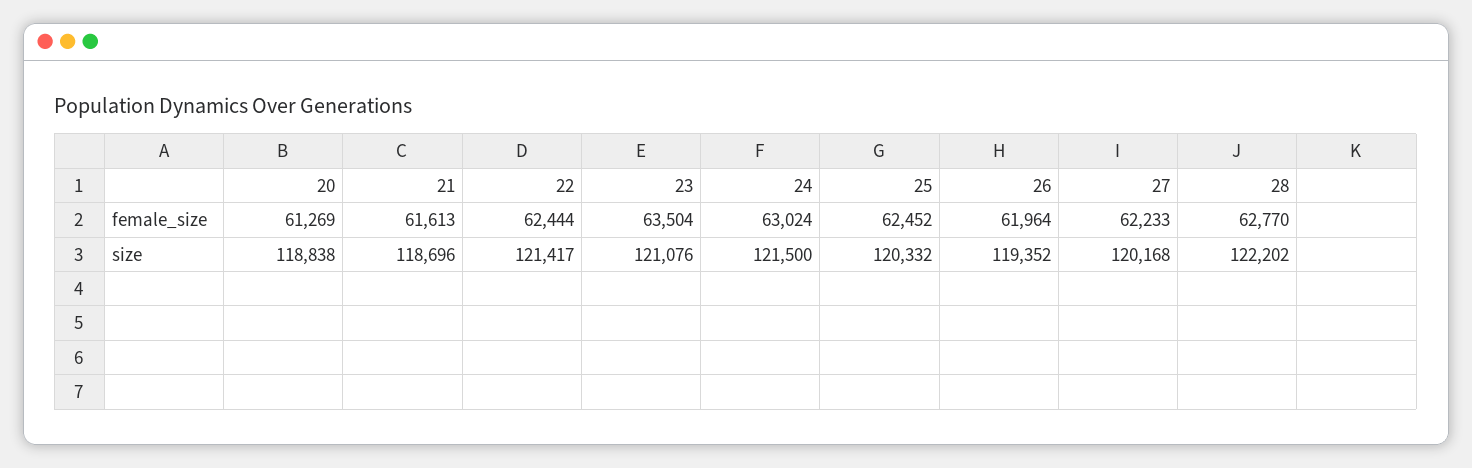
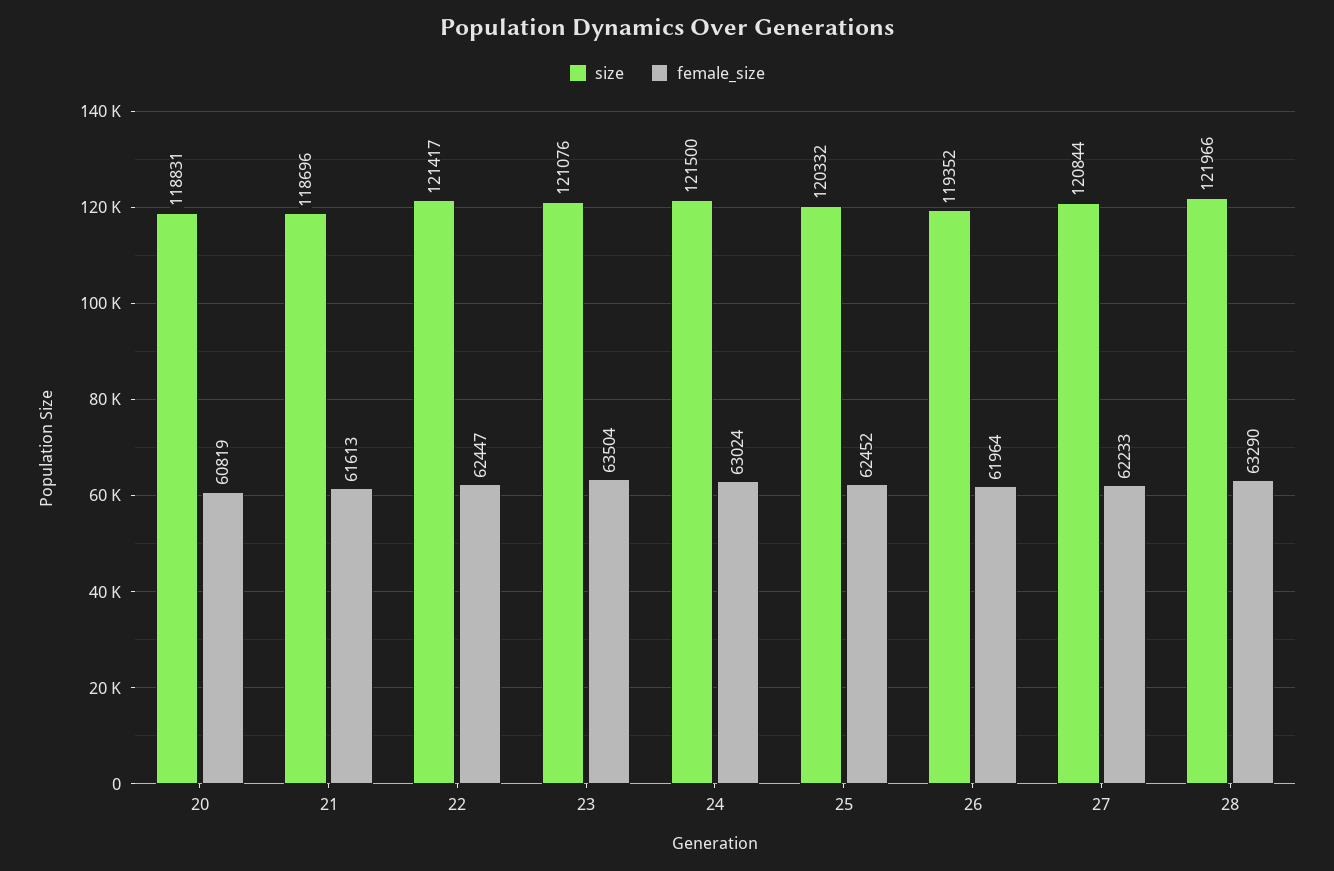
female_size, 20: 61269 -> 60819
female_size, 22: 62444 -> 62447
female_size, 28: 62770 -> 63290
size, 20: 118838 -> 118831
size, 27: 120168 -> 120844
size, 28: 122202 -> 121966

